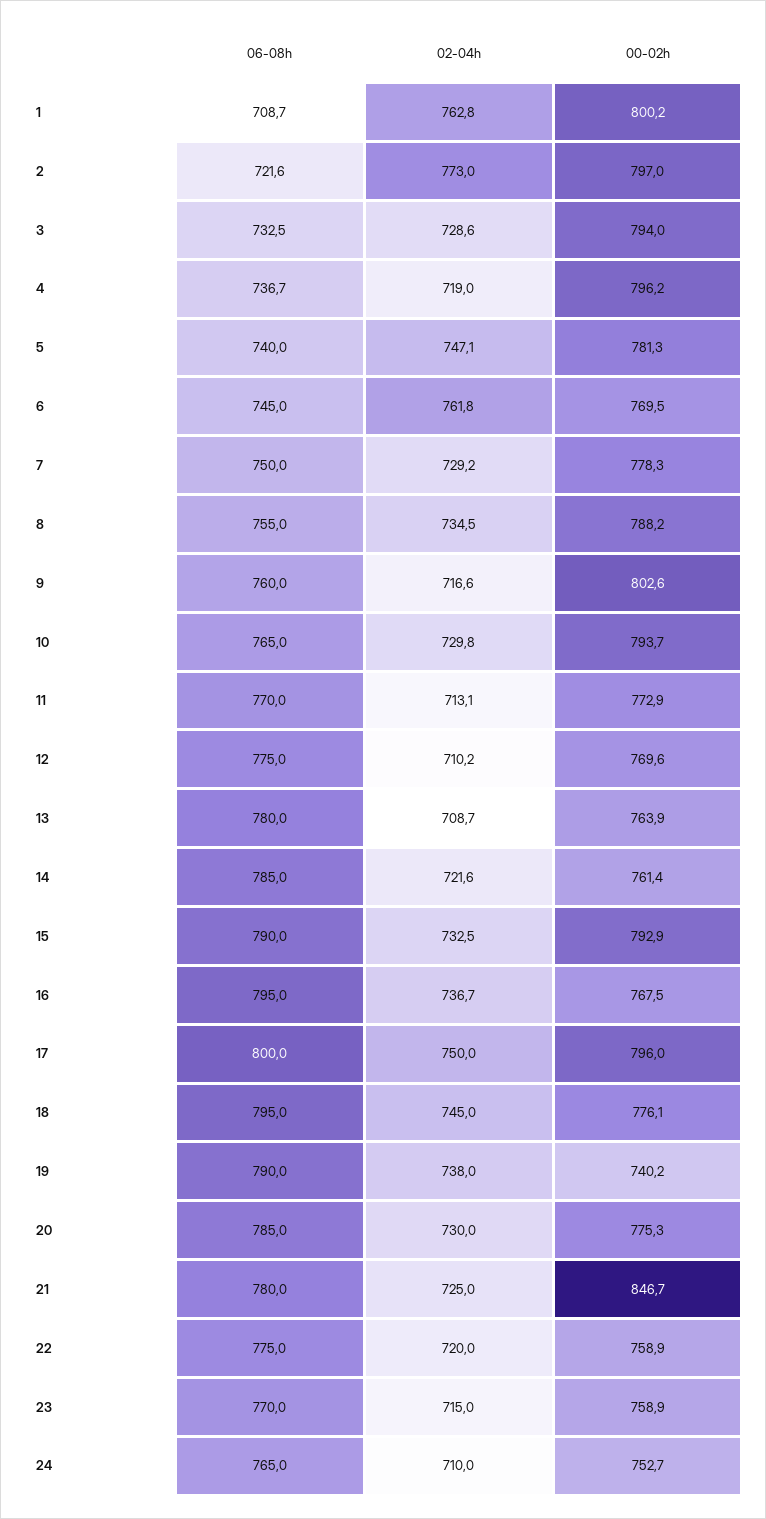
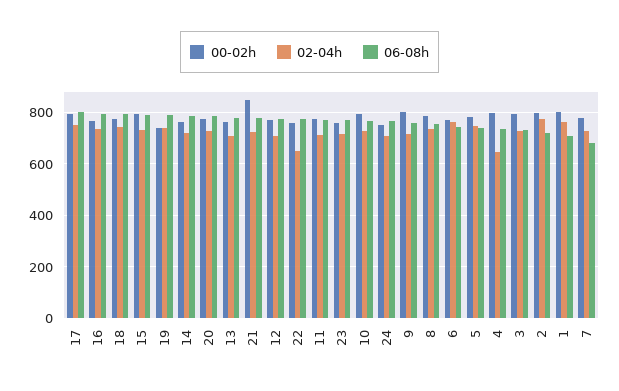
02-04h, 4: 719 -> 650
06-08h, 7: 750 -> 675
02-04h, 22: 720 -> 650

